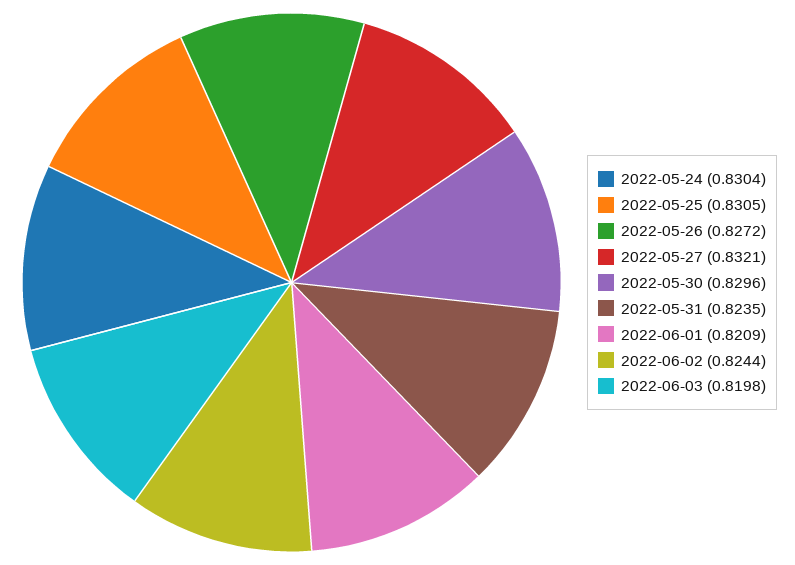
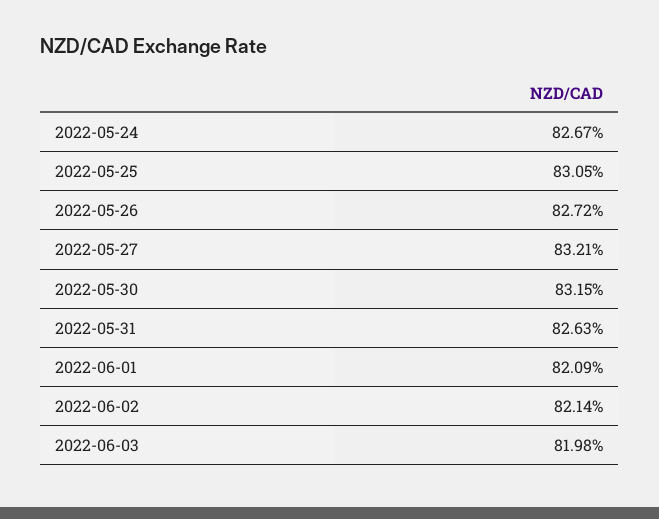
2022-05-24: 0.8304 -> 0.8267
2022-05-30: 0.8296 -> 0.8315
2022-05-31: 0.8235 -> 0.8263
2022-06-02: 0.8244 -> 0.8214

